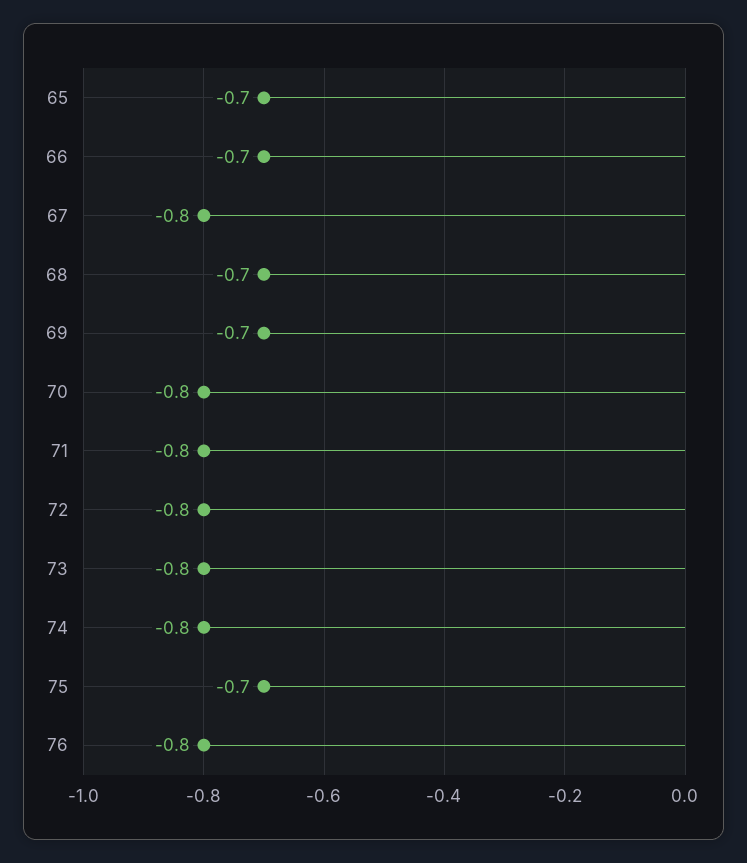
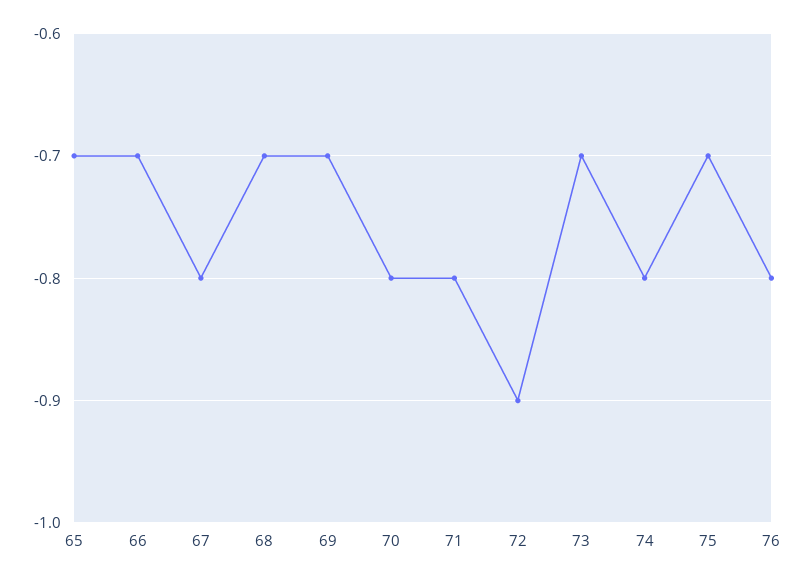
72: -0.8 -> -0.9
73: -0.8 -> -0.7

